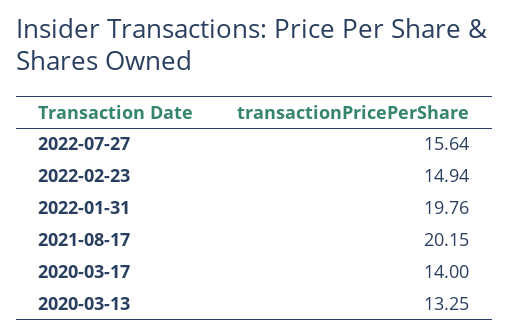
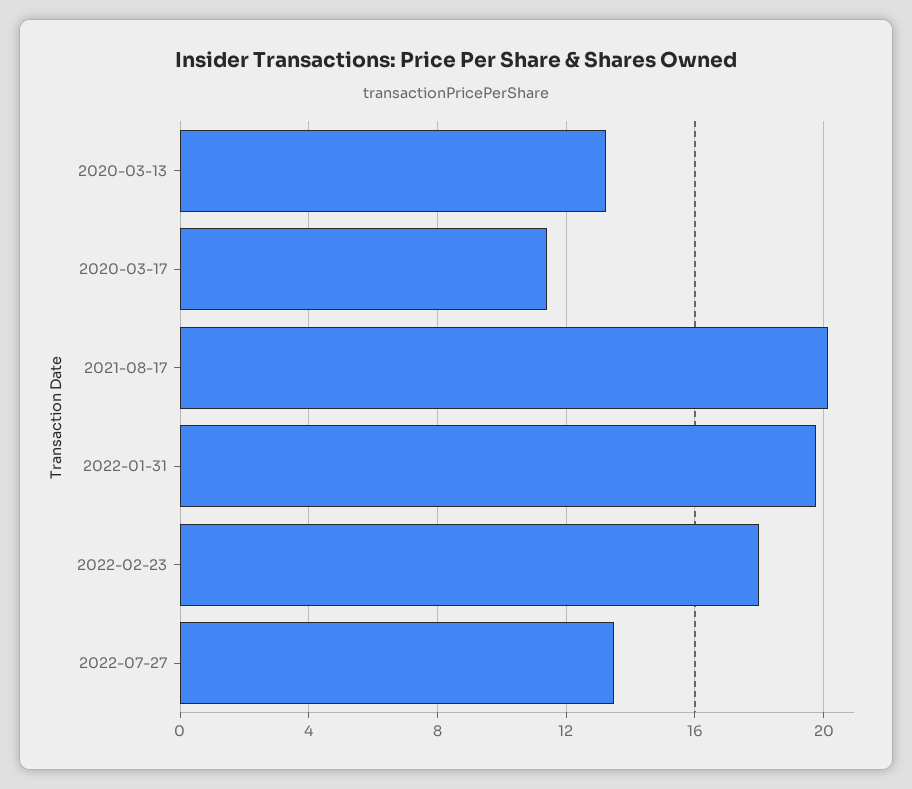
2022-07-27: 15.64 -> 13.5
2022-02-23: 14.94 -> 18
2020-03-17: 14 -> 11.5

